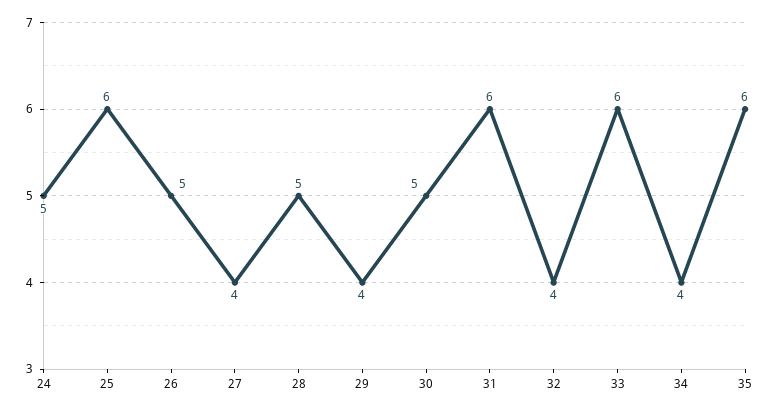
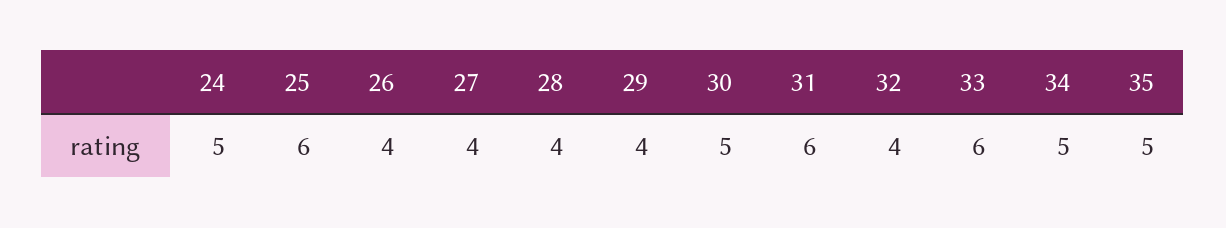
26: 5 -> 4
28: 5 -> 4
34: 4 -> 5
35: 6 -> 5

